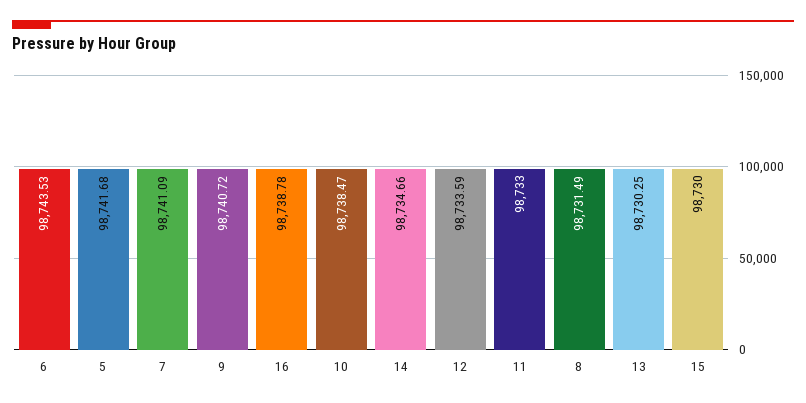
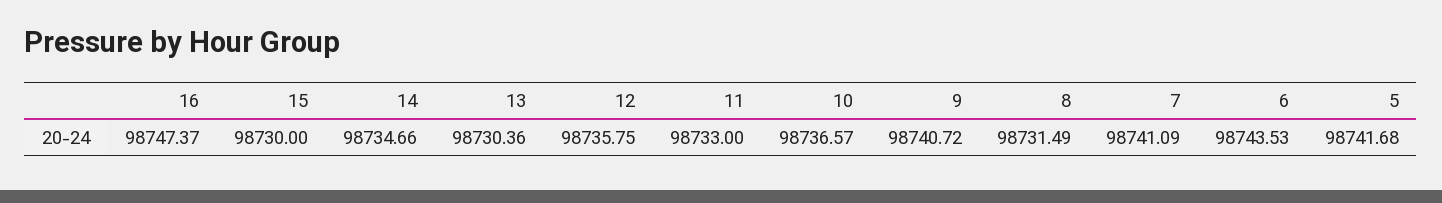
16: 98738.78 -> 98747.37
10: 98738.47 -> 98736.57
12: 98733.59 -> 98735.75
13: 98730.25 -> 98730.36

